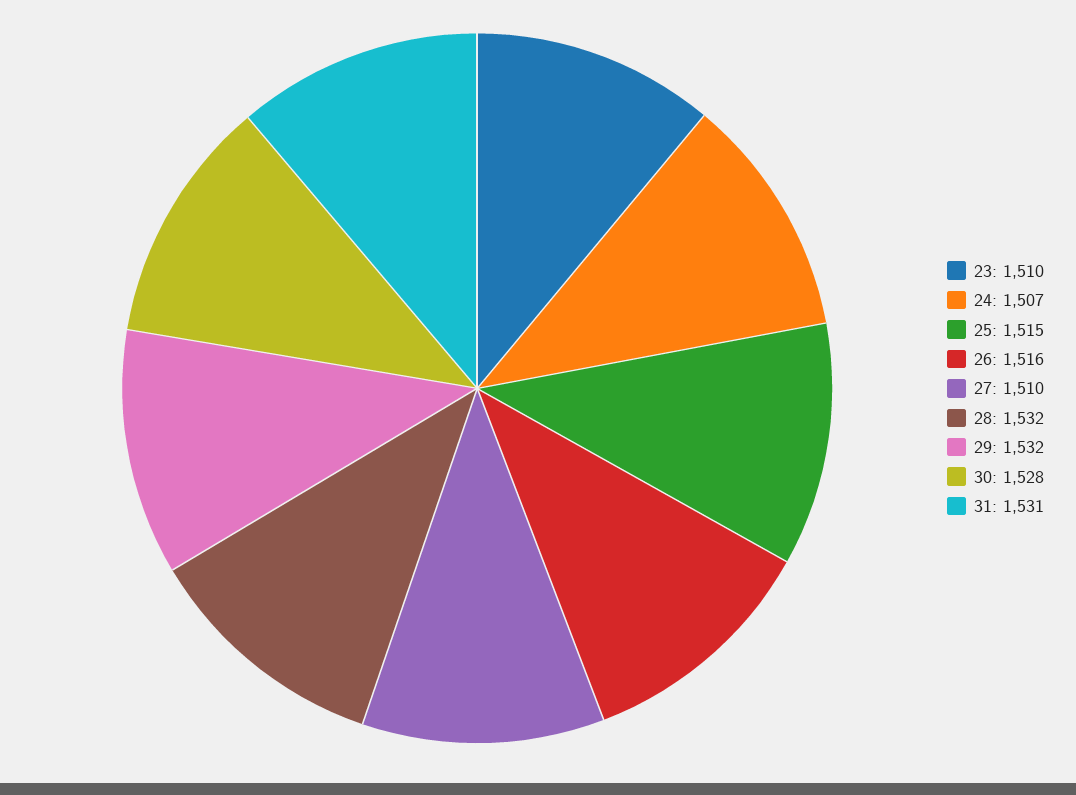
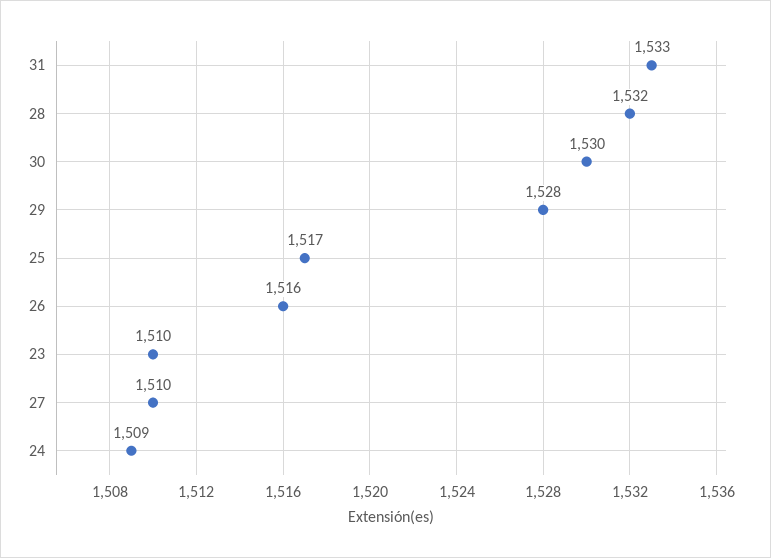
24: 1507 -> 1509
25: 1515 -> 1517
29: 1532 -> 1528
30: 1528 -> 1530
31: 1531 -> 1533

